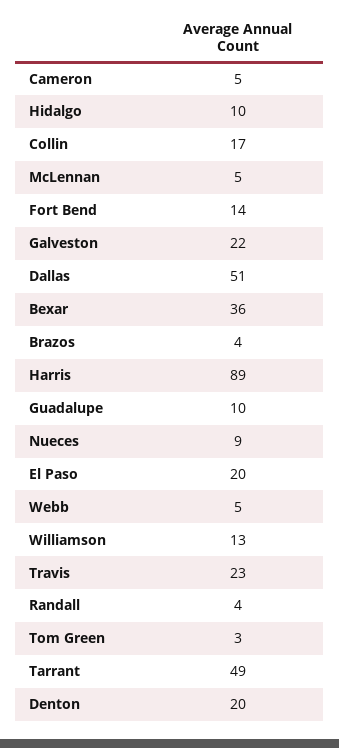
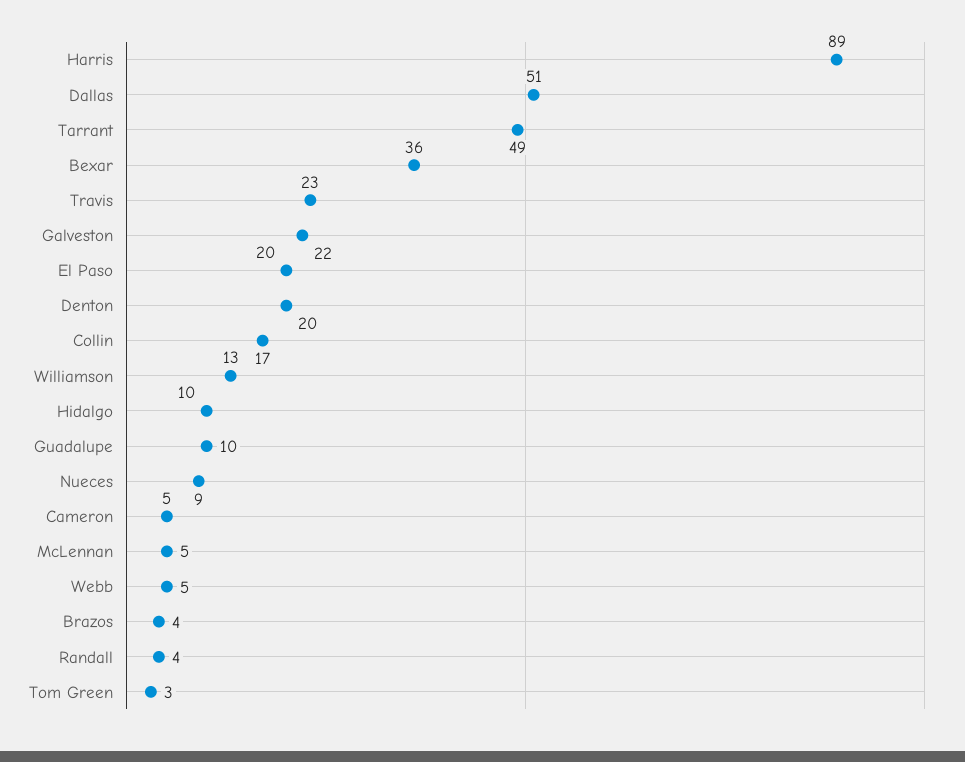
Fort Bend: 14 -> none

